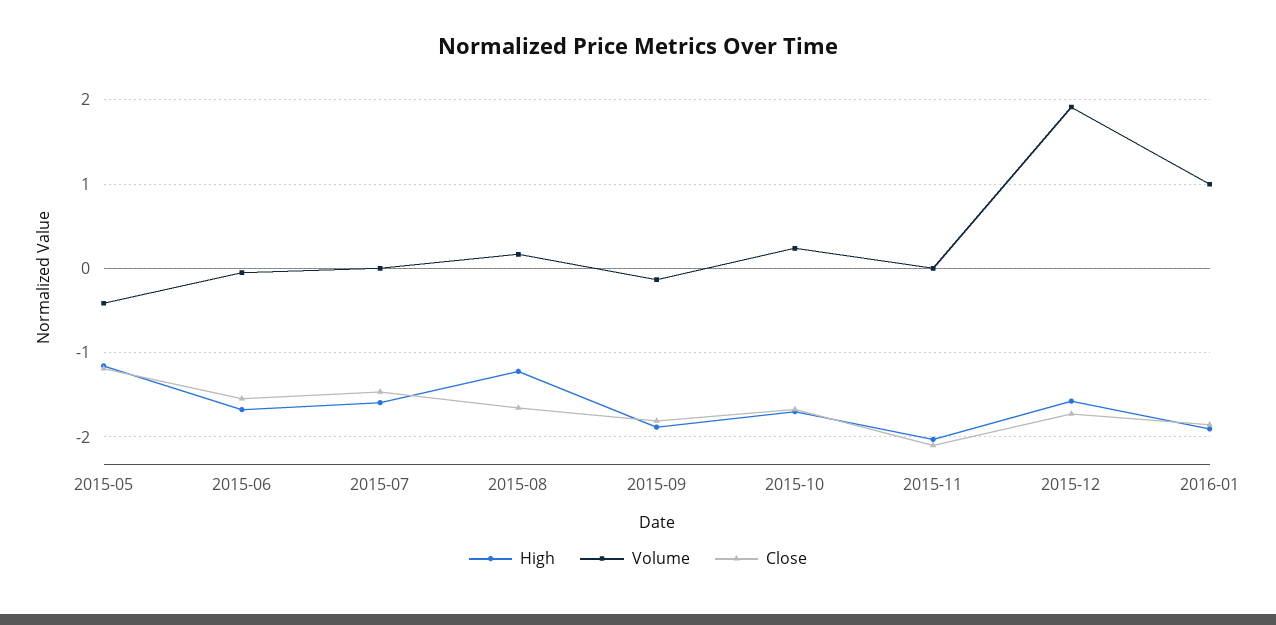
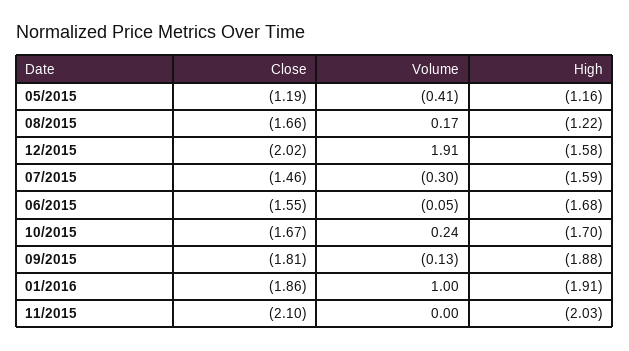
Volume, 2015-07: 0 -> -0.3
Close, 2015-12: -1.7 -> -2.02

